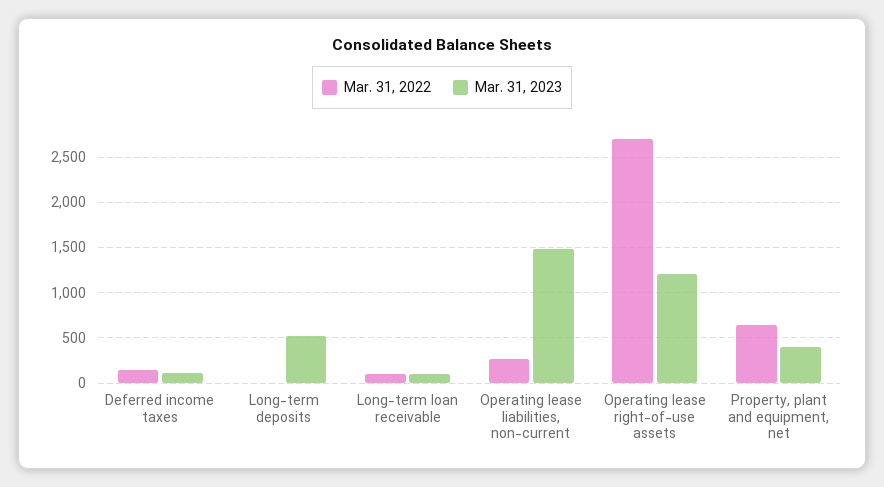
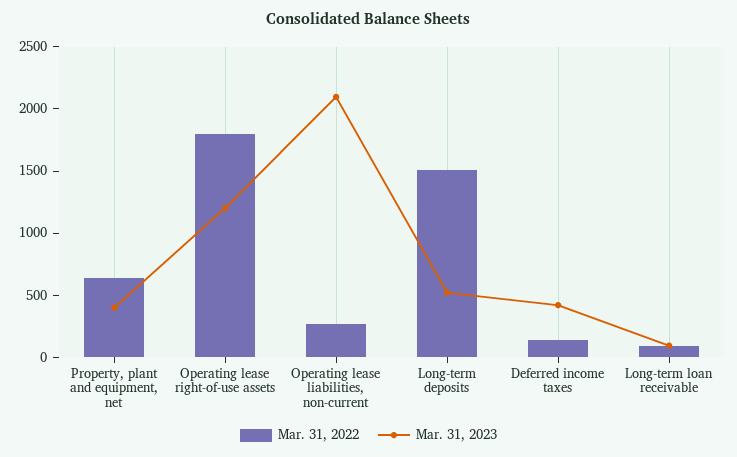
Mar. 31, 2023, Deferred income taxes: 100 -> 400
Mar. 31, 2022, Long-term deposits: 0 -> 1500
Mar. 31, 2023, Operating lease liabilities, non-current: 1500 -> 2100
Mar. 31, 2022, Operating lease right-of-use assets: 2700 -> 1800

